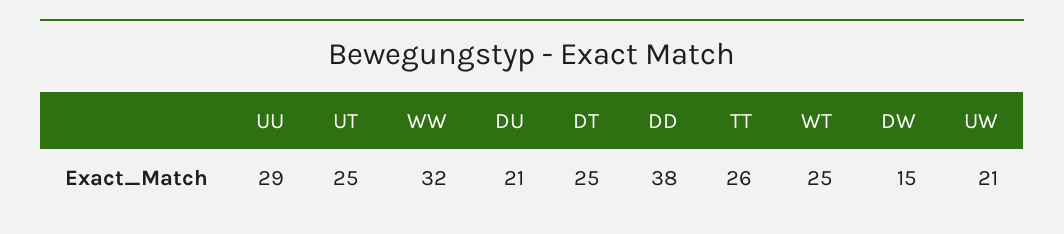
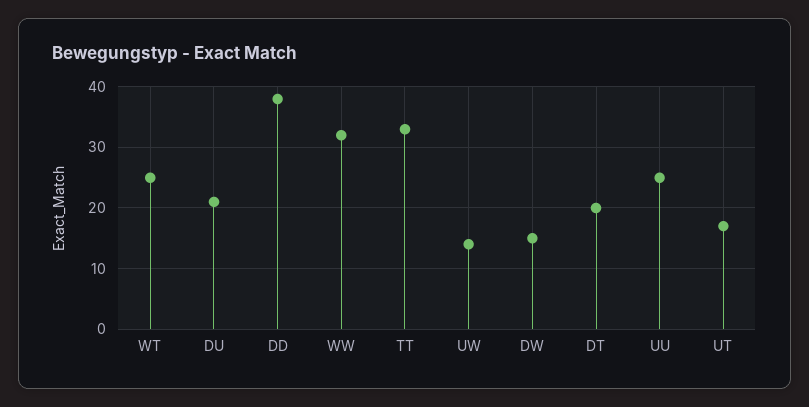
UU: 29 -> 25
UT: 25 -> 17
DT: 25 -> 20
TT: 26 -> 33
UW: 21 -> 14

